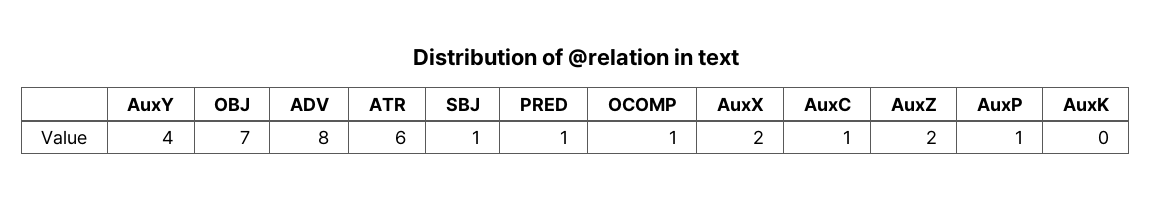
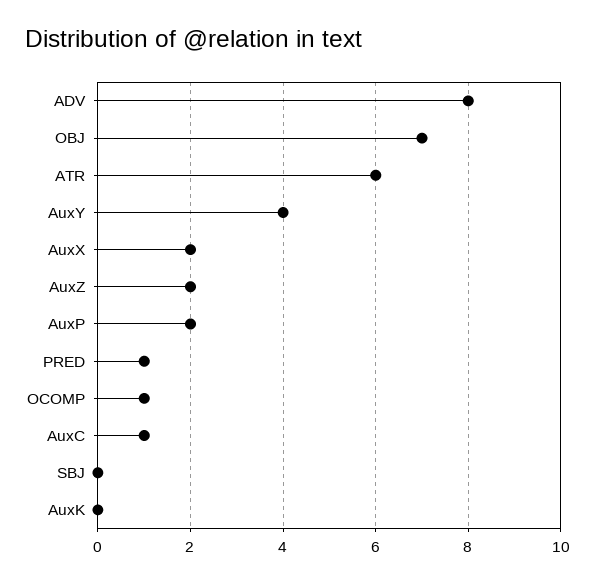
SBJ: 1 -> 0
AuxP: 1 -> 2

